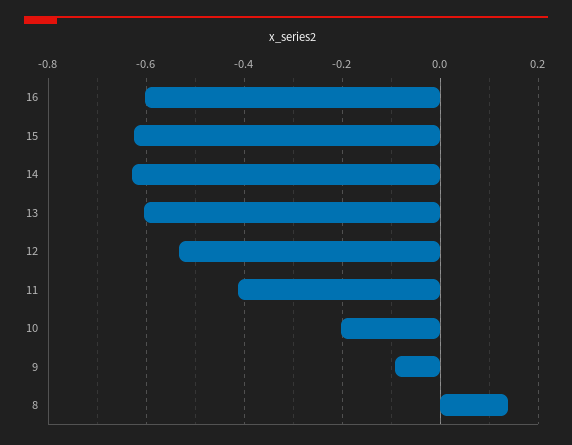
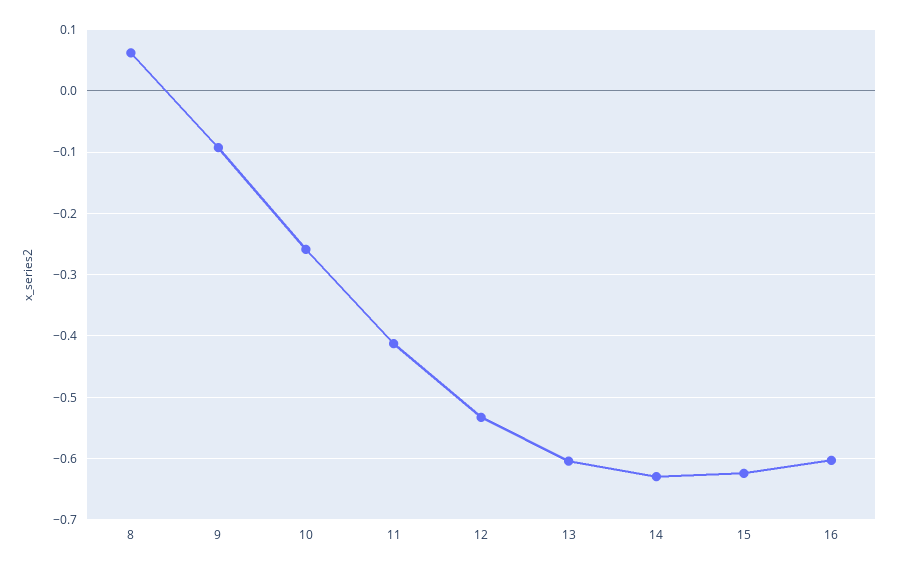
10: -0.2 -> -0.26
8: 0.14 -> 0.06

